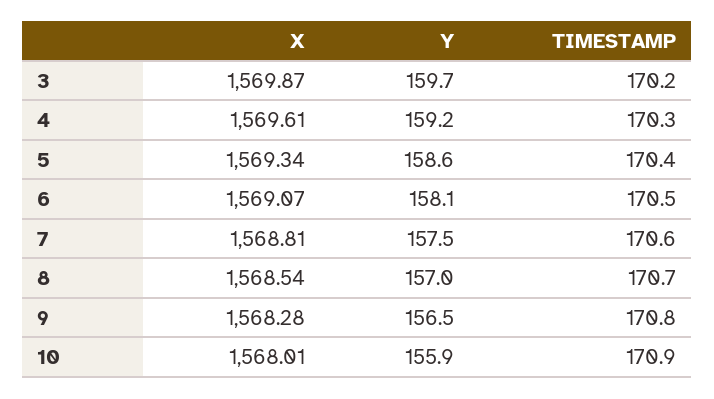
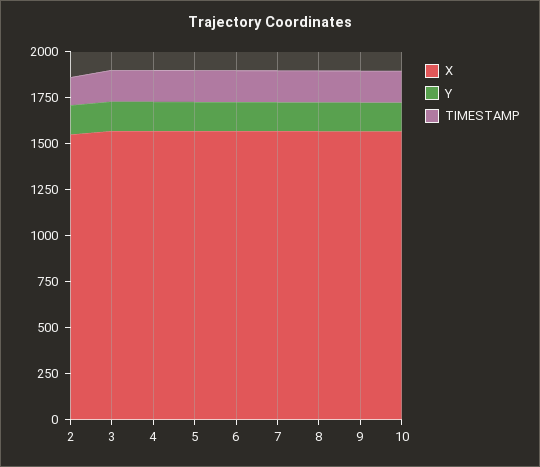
X, 2: none -> 1550
Y, 2: none -> 150
TIMESTAMP, 2: none -> 150

